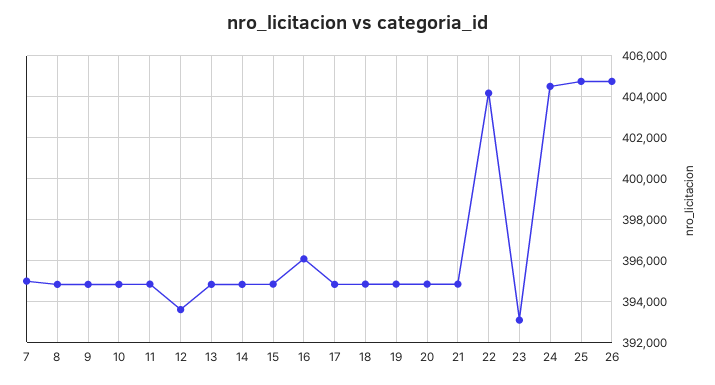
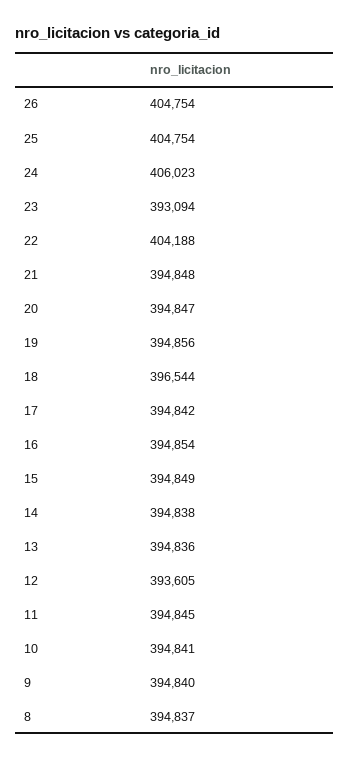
7: 395000 -> none
16: 396000 -> 394854
18: 395000 -> 396544
24: 404500 -> 406023

